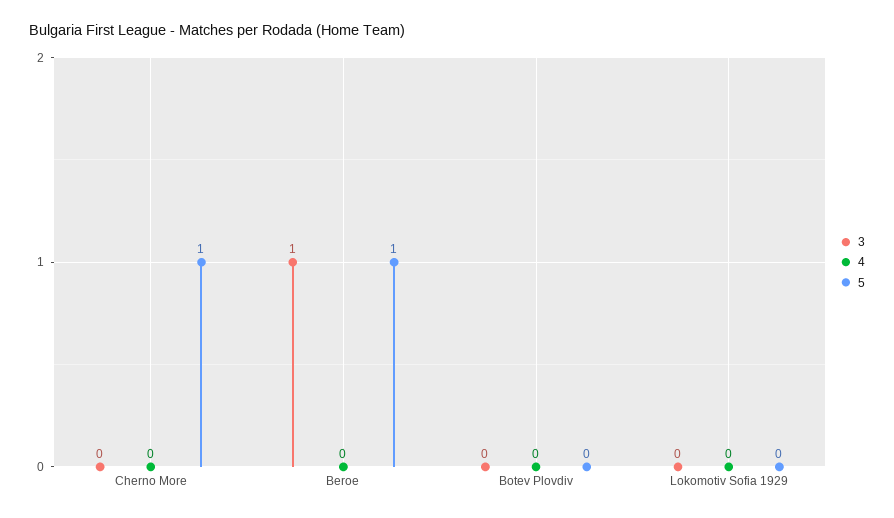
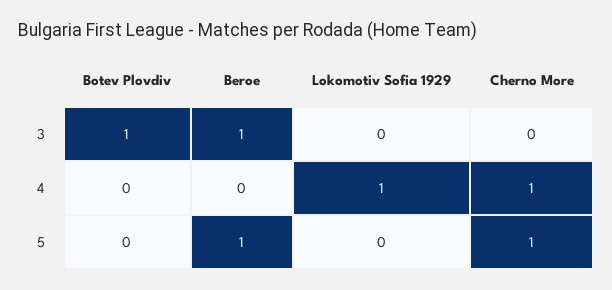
4, Cherno More: 0 -> 1
3, Botev Plovdiv: 0 -> 1
4, Lokomotiv Sofia 1929: 0 -> 1

